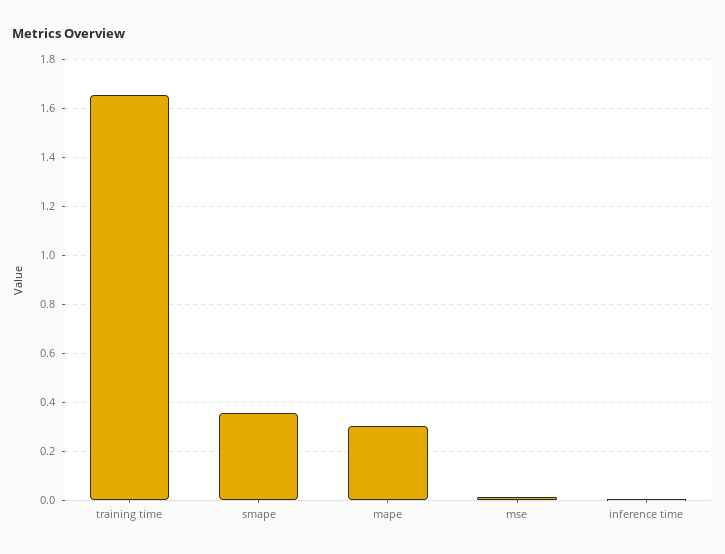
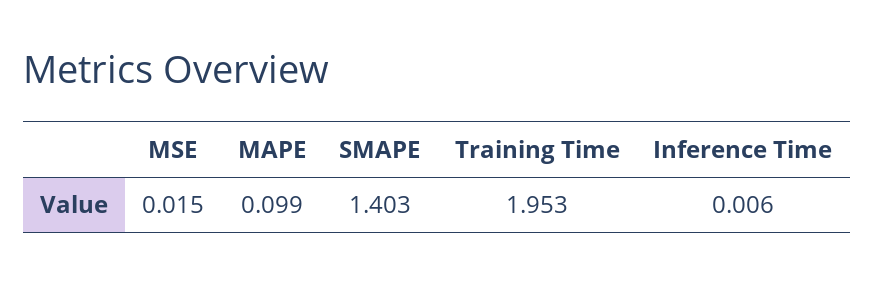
training time: 1.65 -> 1.953
smape: 0.35 -> 1.403
mape: 0.3 -> 0.099

